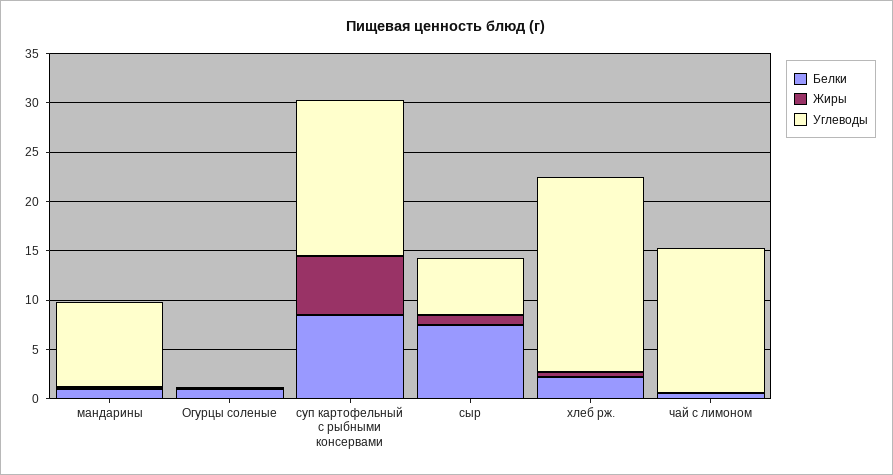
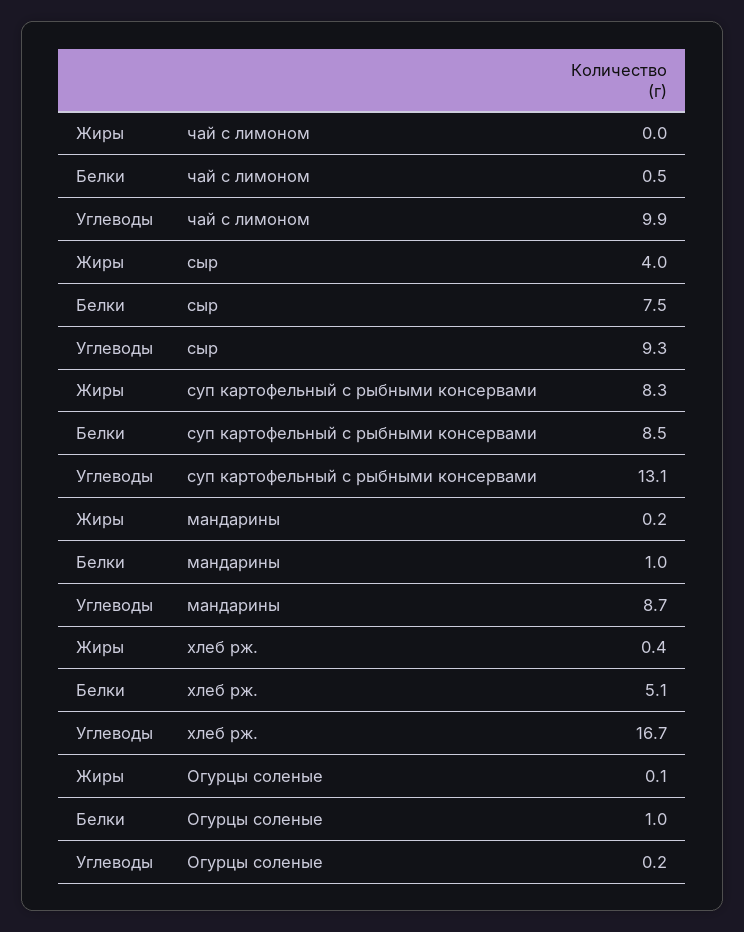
Жиры, суп картофельный с рыбными консервами: 6 -> 8.3
Углеводы, суп картофельный с рыбными консервами: 16 -> 13.1
Жиры, сыр: 1 -> 4
Углеводы, сыр: 6 -> 9.3
Белки, хлеб рж.: 2 -> 5.1
Углеводы, хлеб рж.: 20 -> 16.7
Углеводы, чай с лимоном: 15 -> 9.9

